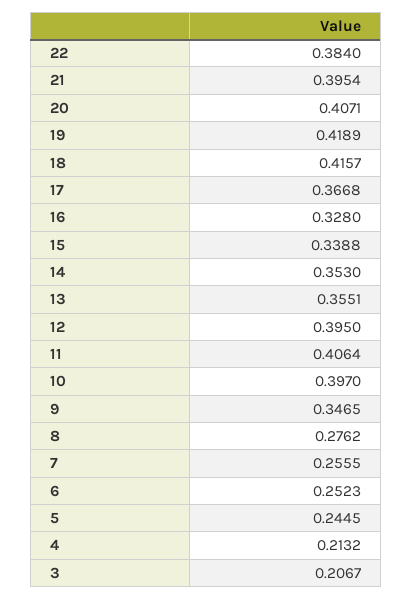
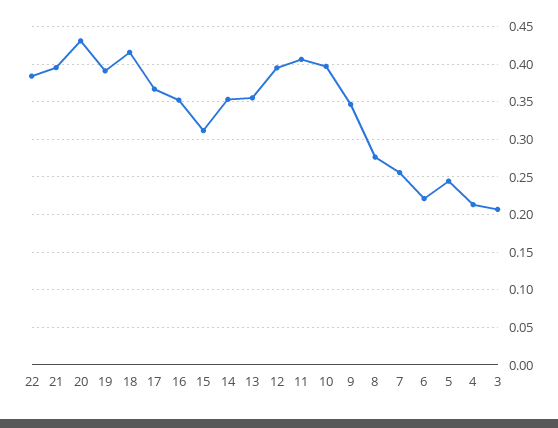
20: 0.4071 -> 0.43
19: 0.4189 -> 0.39
16: 0.328 -> 0.35
15: 0.3388 -> 0.31
6: 0.2523 -> 0.22

